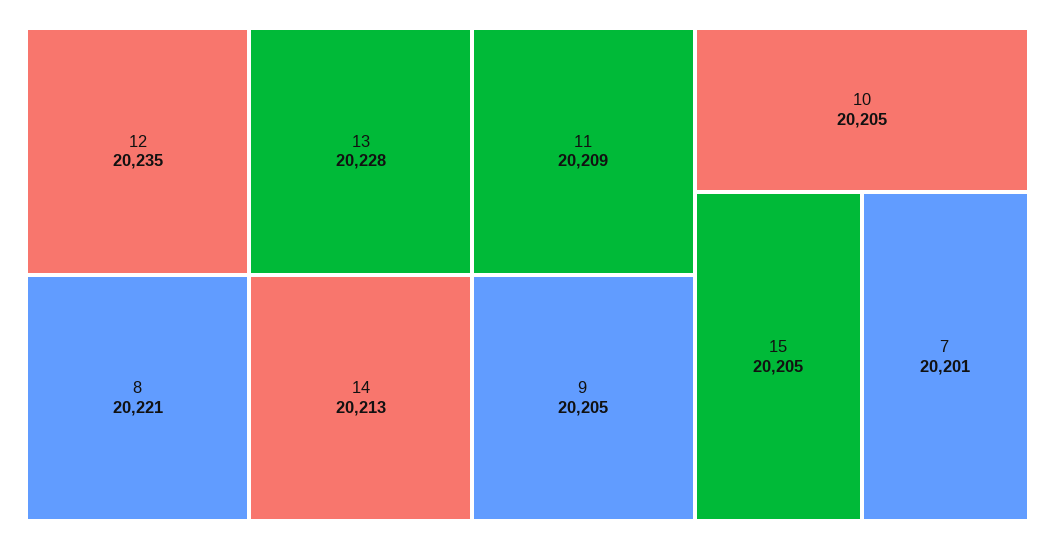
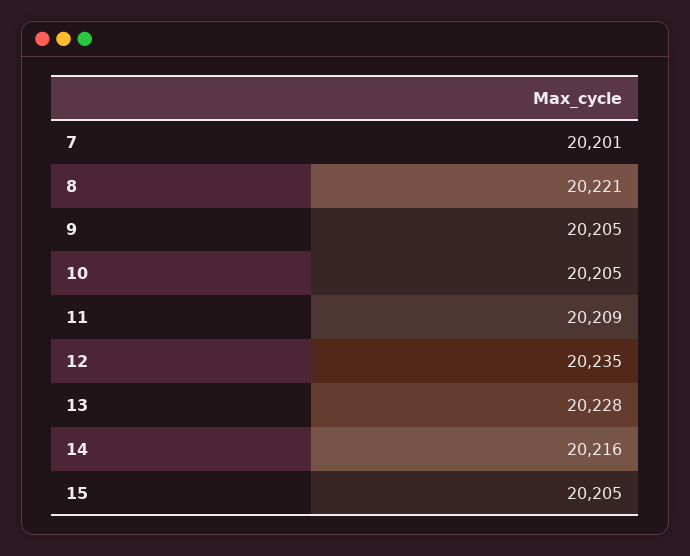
14: 20213 -> 20216

